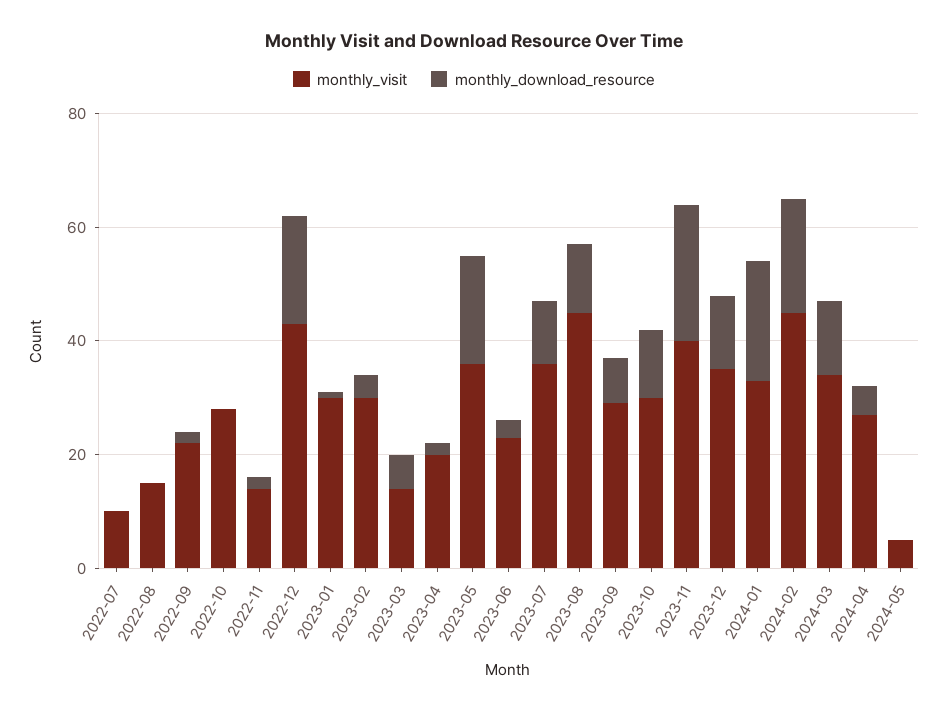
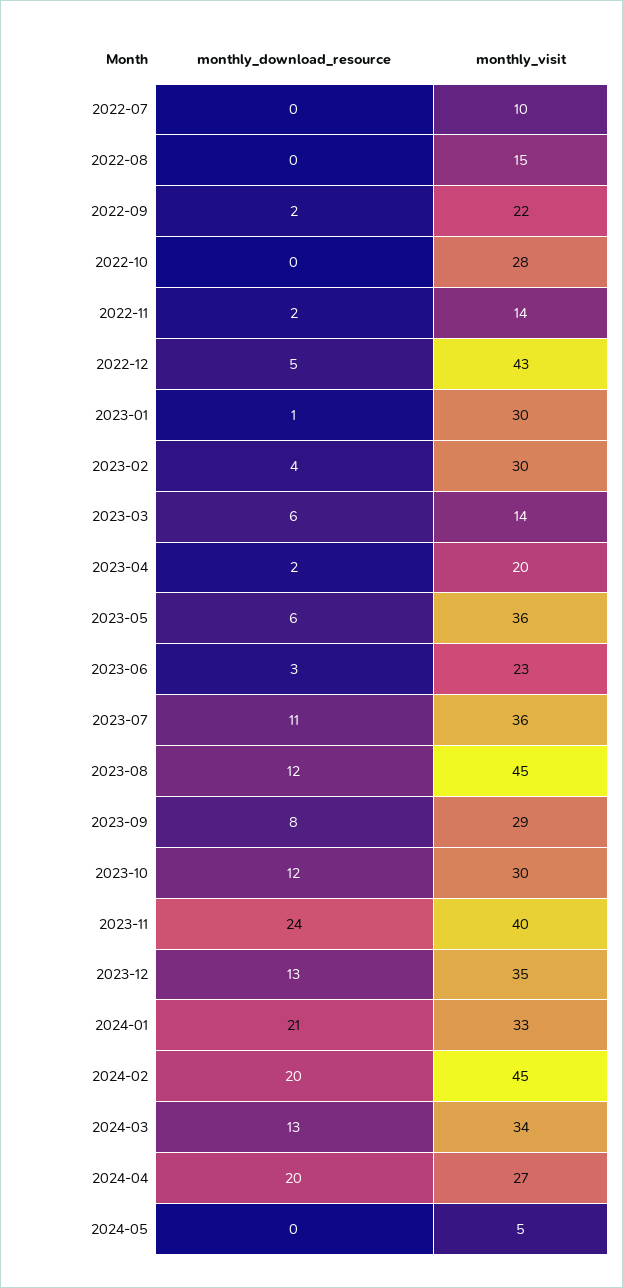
monthly_download_resource, 2022-12: 20 -> 5
monthly_download_resource, 2023-05: 20 -> 6
monthly_download_resource, 2024-04: 5 -> 20

